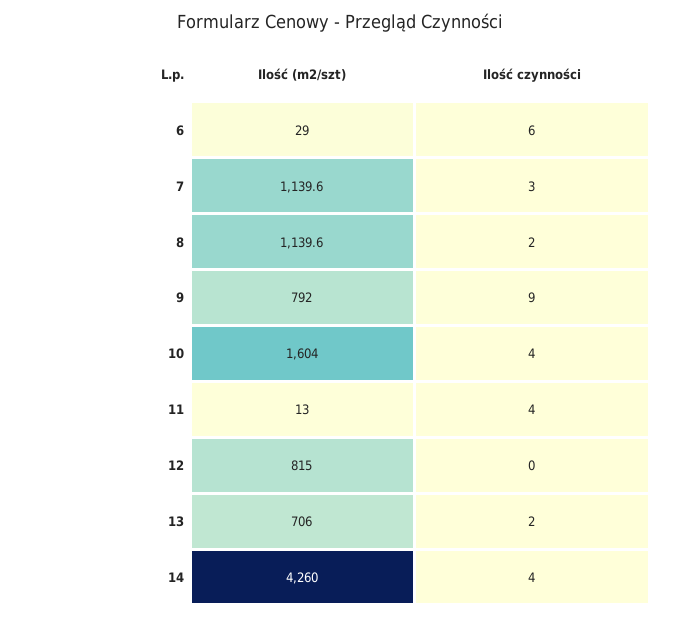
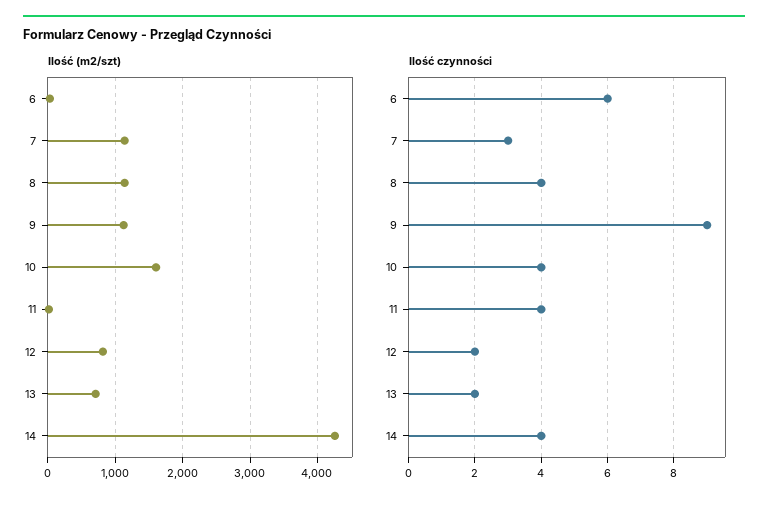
Ilość czynności, 8: 2 -> 4
Ilość (m2/szt), 9: 792 -> 1100
Ilość czynności, 12: 0 -> 2

